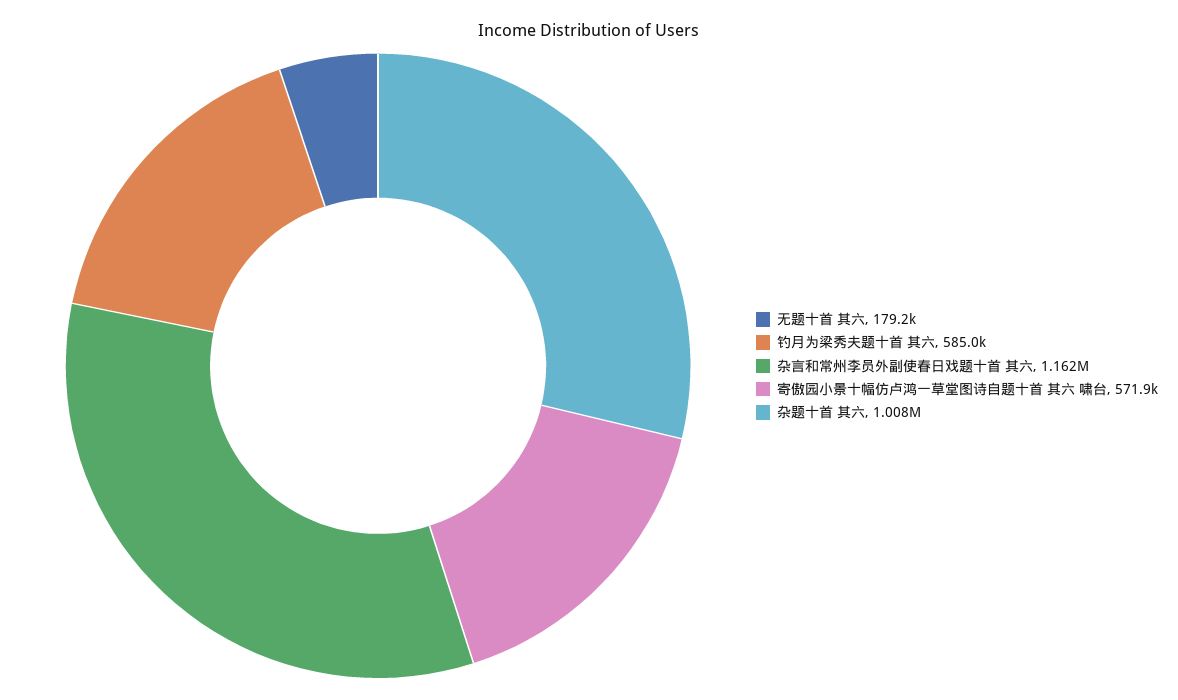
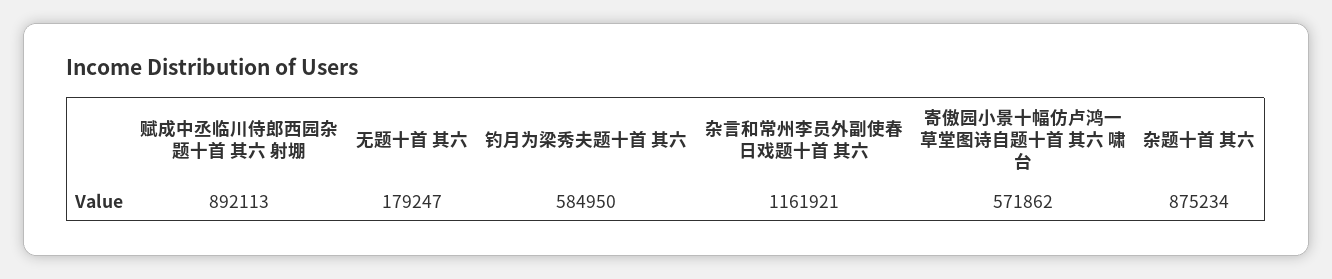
杂题十首 其六: 1008000 -> 875234
赋成中丞临川侍郎西园杂题十首 其六 射堋: none -> 892113

